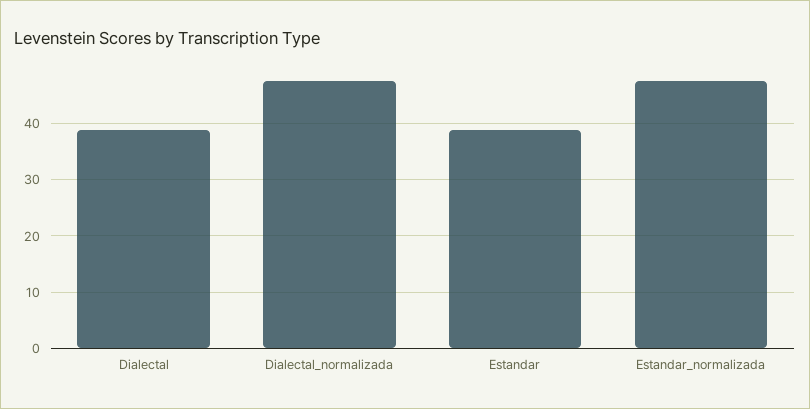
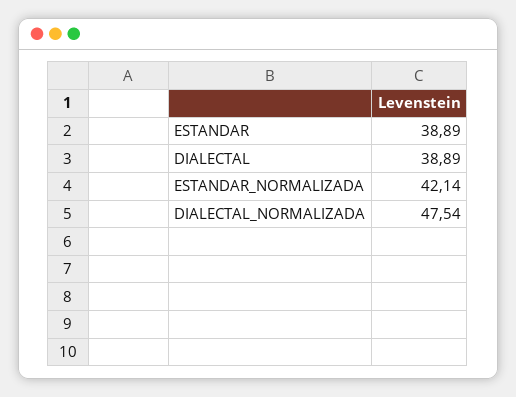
Estandar_normalizada: 48 -> 42.14

